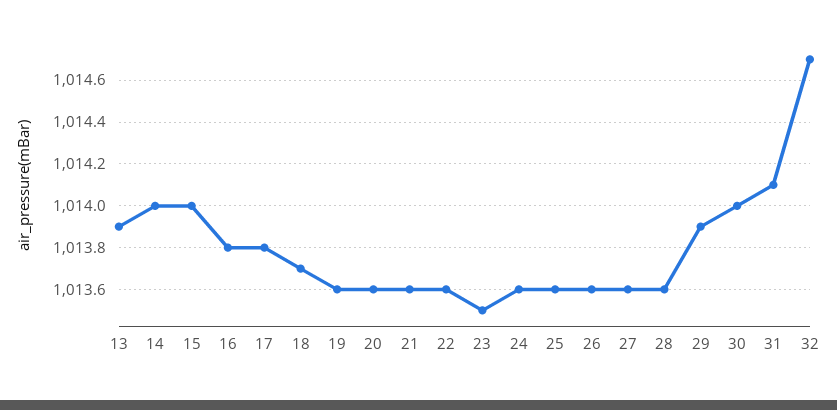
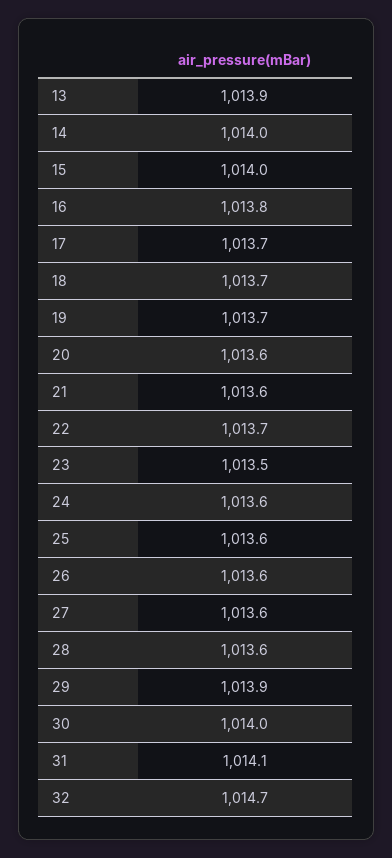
17: 1013.8 -> 1013.7
19: 1013.6 -> 1013.7
22: 1013.6 -> 1013.7

